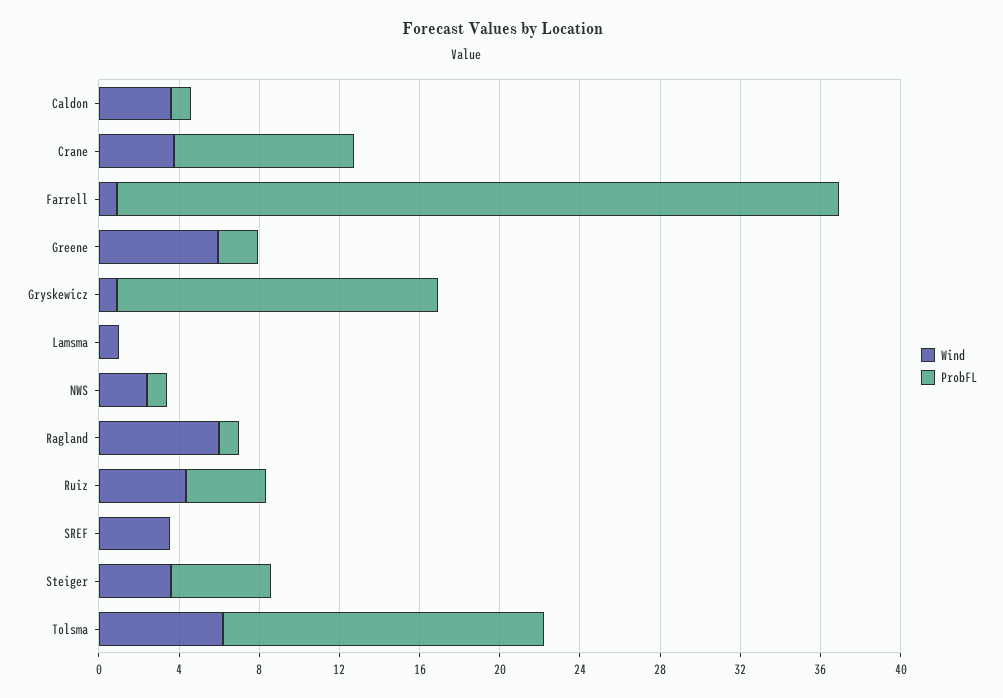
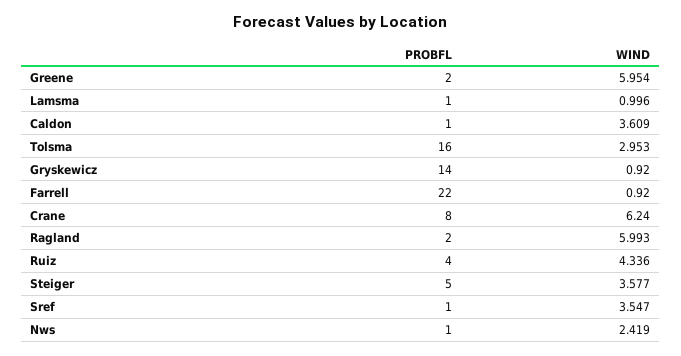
Wind, Crane: 4 -> 6.24
ProbFL, Crane: 9 -> 8
ProbFL, Farrell: 36 -> 22
ProbFL, Gryskewicz: 16 -> 14
ProbFL, Lamsma: 0 -> 1
ProbFL, Ragland: 1 -> 2
ProbFL, SREF: 0 -> 1
Wind, Tolsma: 6 -> 2.953

